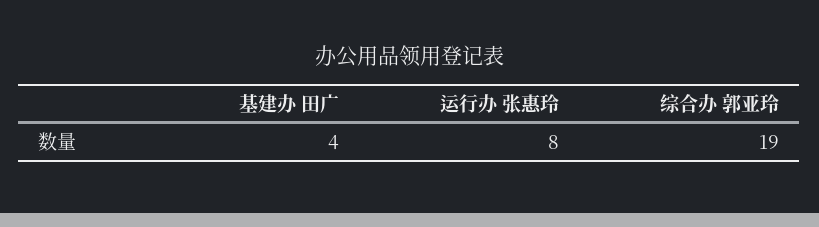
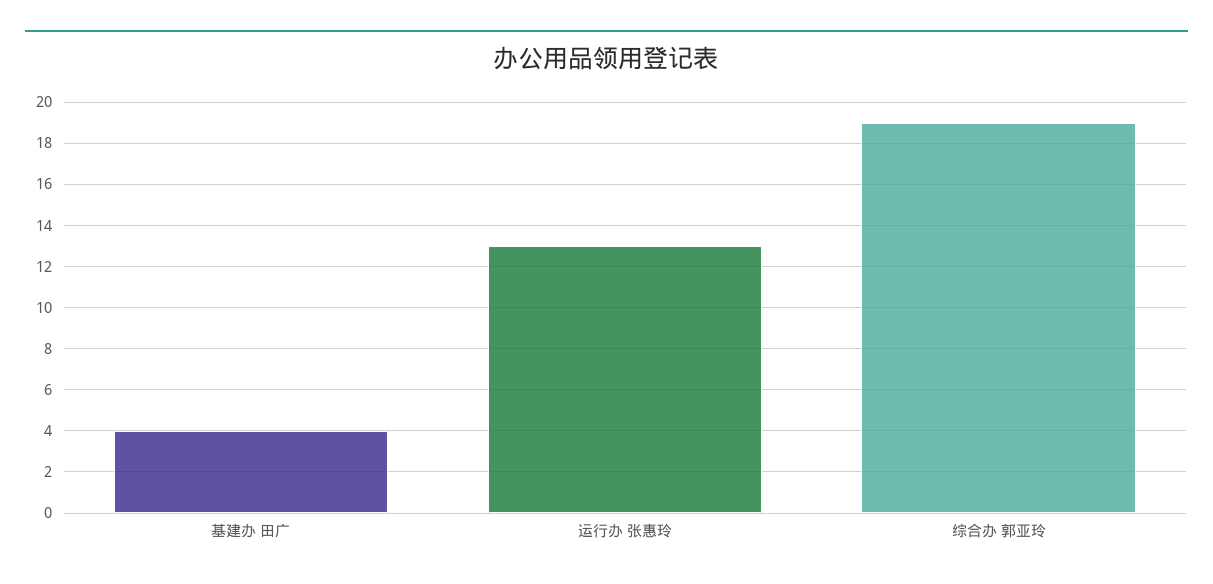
运行办 张惠玲: 8 -> 13

